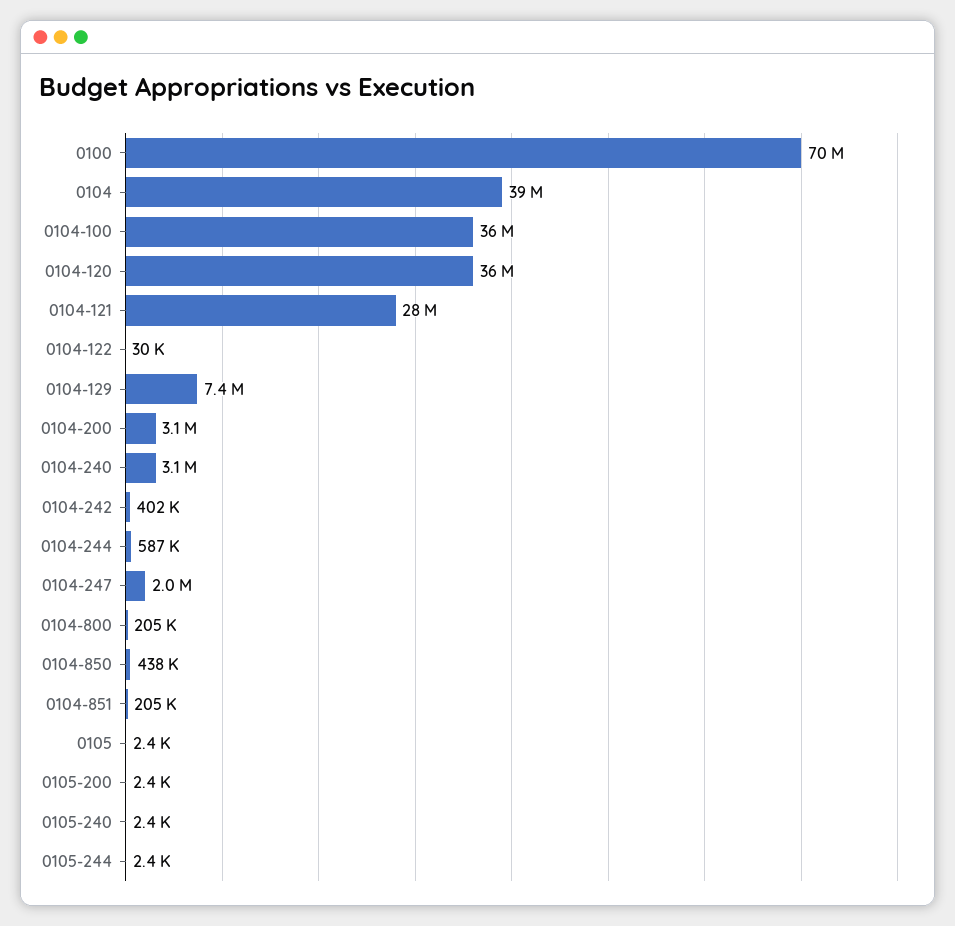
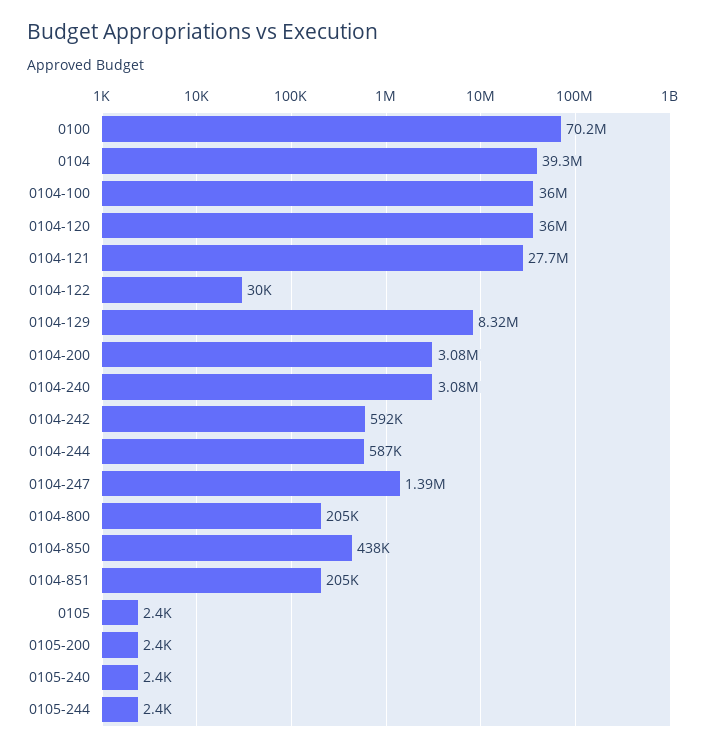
0104-129: 7400000 -> 8320000
0104-242: 402000 -> 592000
0104-247: 2000000 -> 1390000

